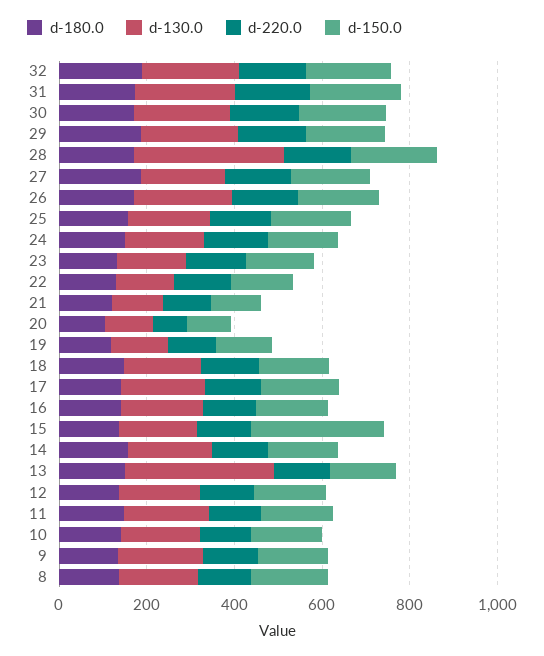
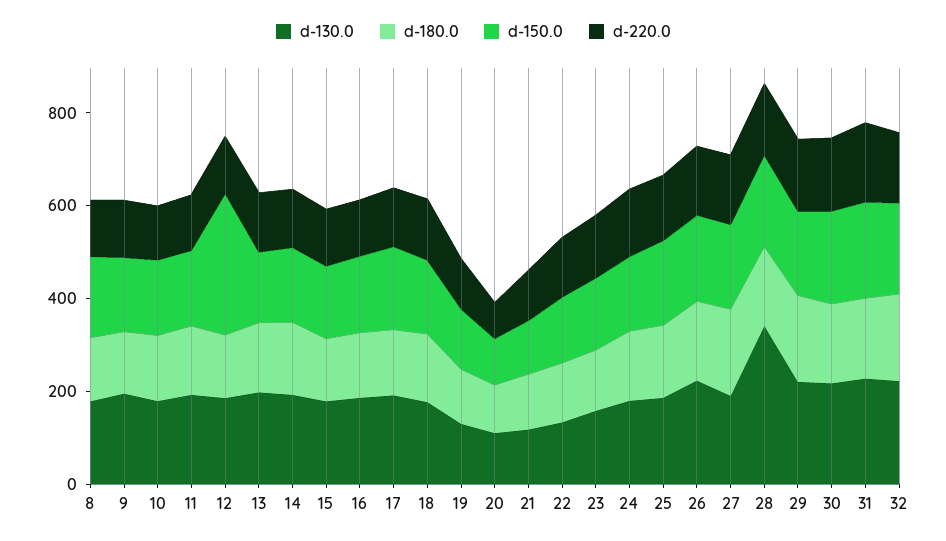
d-150.0, 15: 300 -> 150
d-130.0, 13: 350 -> 200
d-150.0, 12: 150 -> 300

